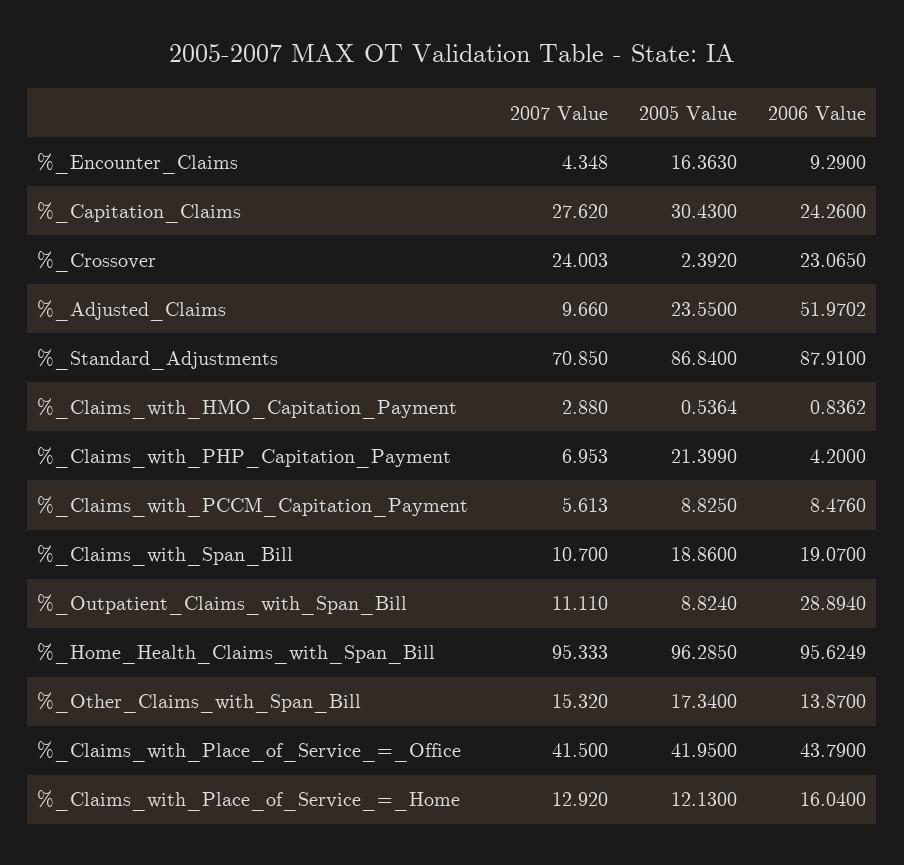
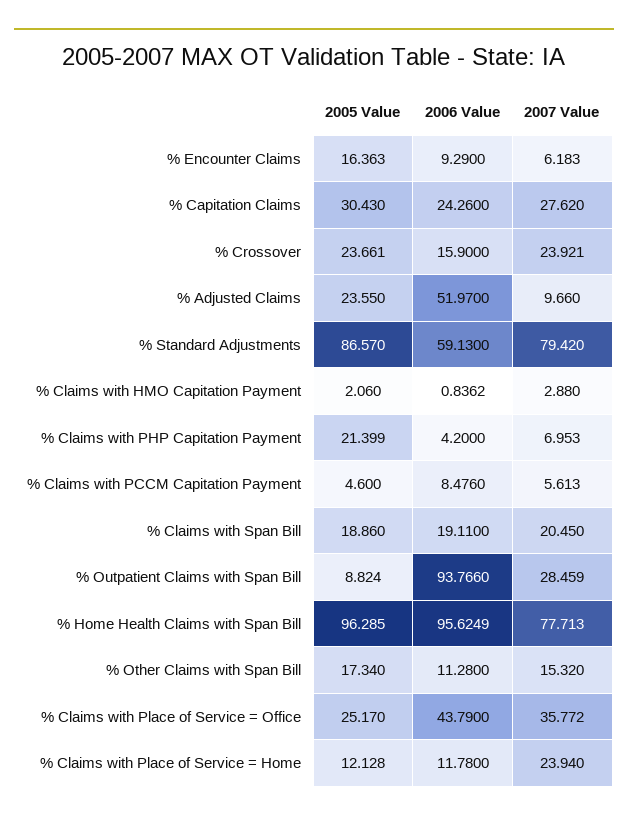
2007 Value, %_Encounter_Claims: 4.348 -> 6.183
2007 Value, %_Crossover: 24.003 -> 23.921
2005 Value, %_Crossover: 2.392 -> 23.661
2006 Value, %_Crossover: 23.065 -> 15.9
2006 Value, %_Adjusted_Claims: 51.9702 -> 51.97
2007 Value, %_Standard_Adjustments: 70.85 -> 79.42
2005 Value, %_Standard_Adjustments: 86.84 -> 86.57
2006 Value, %_Standard_Adjustments: 87.91 -> 59.13
2005 Value, %_Claims_with_HMO_Capitation_Payment: 0.5364 -> 2.06
2005 Value, %_Claims_with_PCCM_Capitation_Payment: 8.825 -> 4.6
2007 Value, %_Claims_with_Span_Bill: 10.7 -> 20.45
2006 Value, %_Claims_with_Span_Bill: 19.07 -> 19.11
2007 Value, %_Outpatient_Claims_with_Span_Bill: 11.11 -> 28.459
2006 Value, %_Outpatient_Claims_with_Span_Bill: 28.894 -> 93.766
2007 Value, %_Home_Health_Claims_with_Span_Bill: 95.333 -> 77.713
2006 Value, %_Other_Claims_with_Span_Bill: 13.87 -> 11.28
2007 Value, %_Claims_with_Place_of_Service_=_Office: 41.5 -> 35.772
2005 Value, %_Claims_with_Place_of_Service_=_Office: 41.95 -> 25.17
2007 Value, %_Claims_with_Place_of_Service_=_Home: 12.92 -> 23.94
2005 Value, %_Claims_with_Place_of_Service_=_Home: 12.13 -> 12.128
2006 Value, %_Claims_with_Place_of_Service_=_Home: 16.04 -> 11.78

